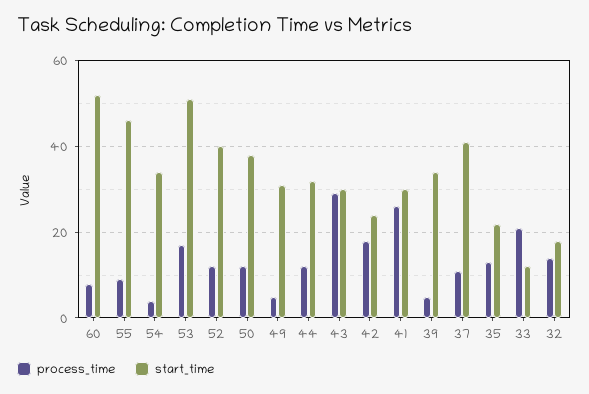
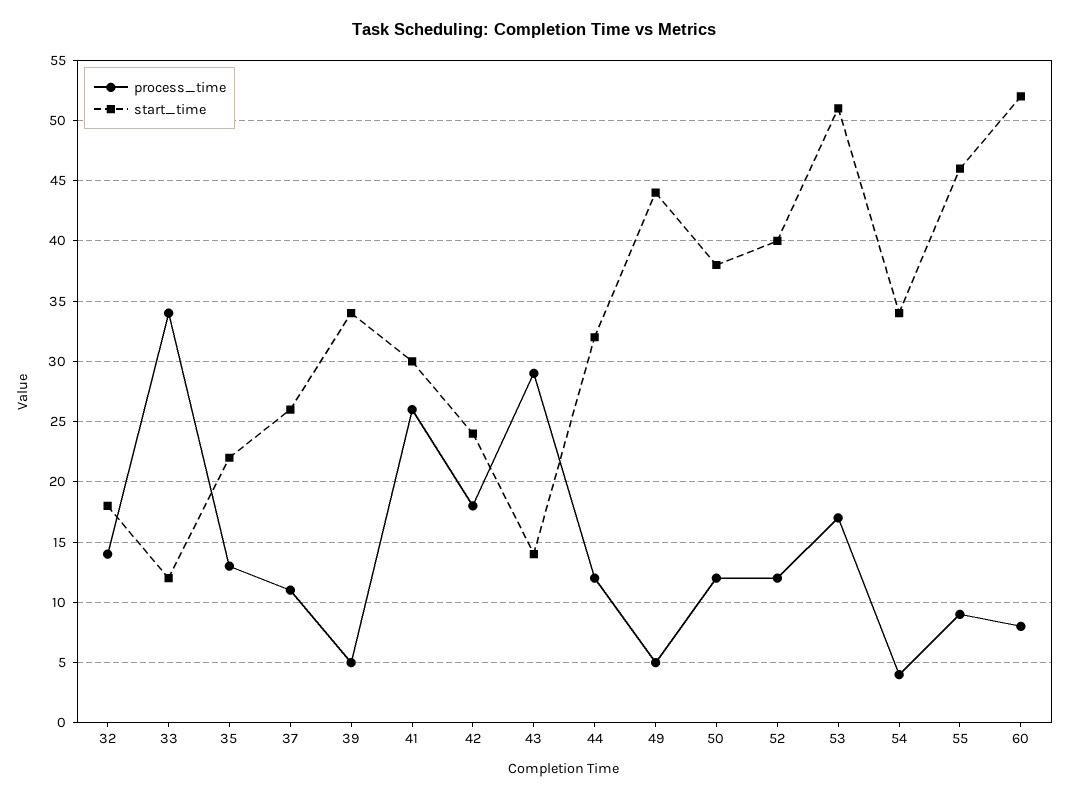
start_time, 49: 30 -> 44
start_time, 43: 30 -> 14
start_time, 37: 40 -> 26
process_time, 33: 20 -> 34

